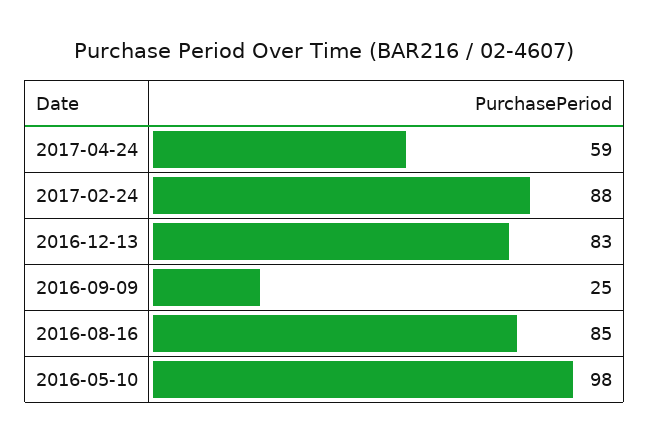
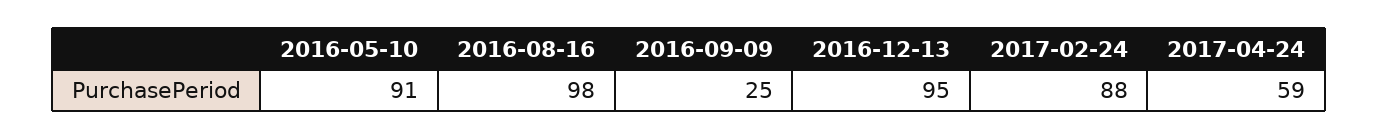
2016-12-13: 83 -> 95
2016-08-16: 85 -> 98
2016-05-10: 98 -> 91

